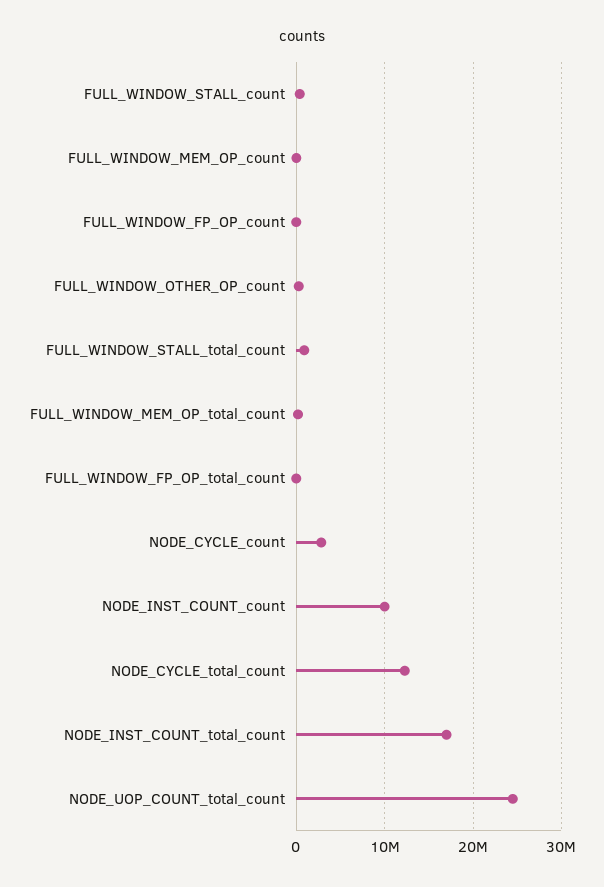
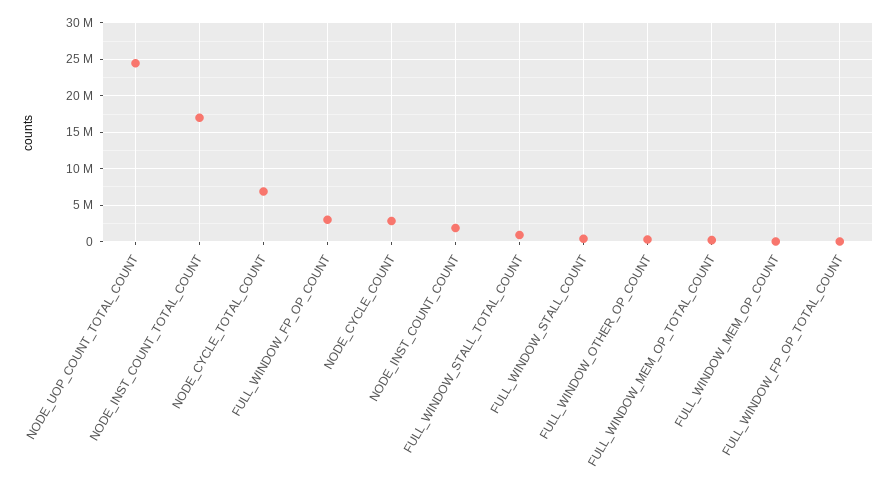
FULL_WINDOW_FP_OP_count: 0 -> 3000000
NODE_INST_COUNT_count: 10000000 -> 2000000
NODE_CYCLE_total_count: 12000000 -> 7000000

